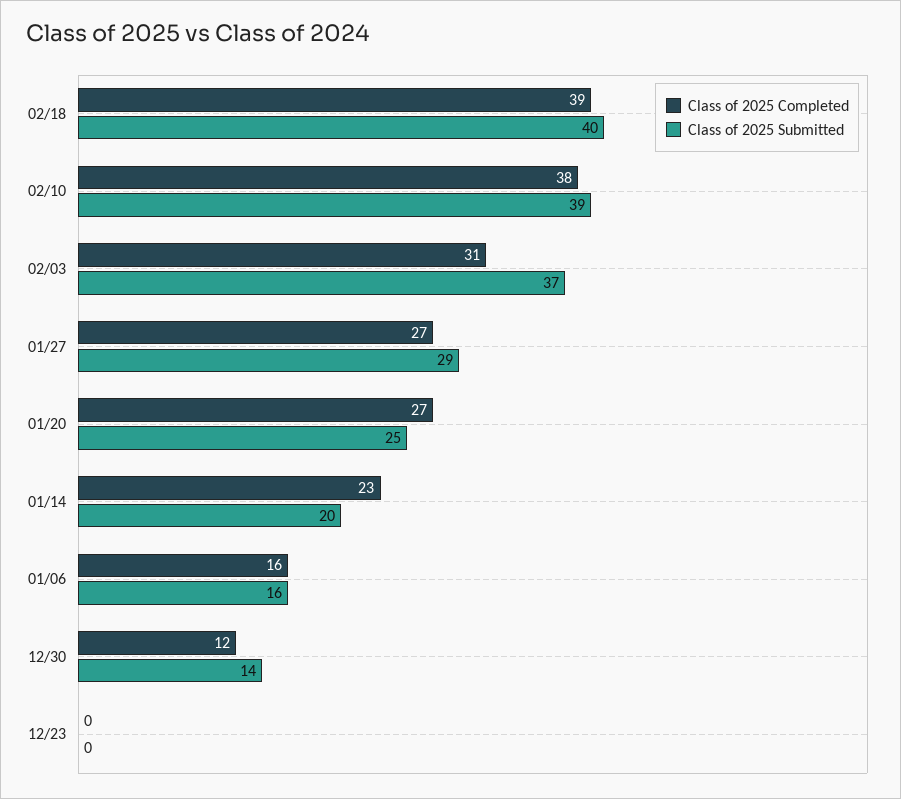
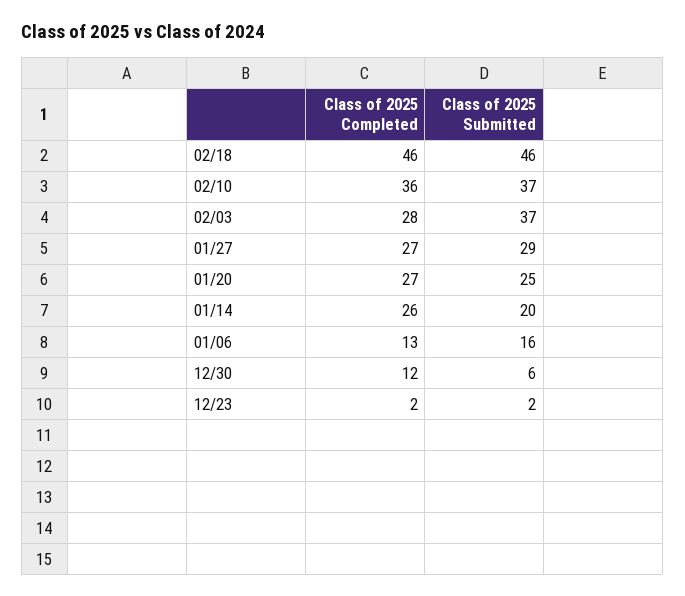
Class of 2025 Completed, 02/18: 39 -> 46
Class of 2025 Submitted, 02/18: 40 -> 46
Class of 2025 Completed, 02/10: 38 -> 36
Class of 2025 Submitted, 02/10: 39 -> 37
Class of 2025 Completed, 02/03: 31 -> 28
Class of 2025 Completed, 01/14: 23 -> 26
Class of 2025 Completed, 01/06: 16 -> 13
Class of 2025 Submitted, 12/30: 14 -> 6
Class of 2025 Completed, 12/23: 0 -> 2
Class of 2025 Submitted, 12/23: 0 -> 2

